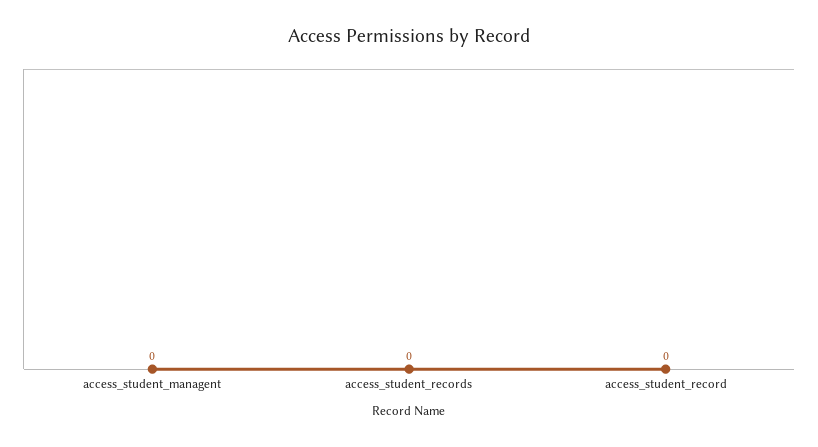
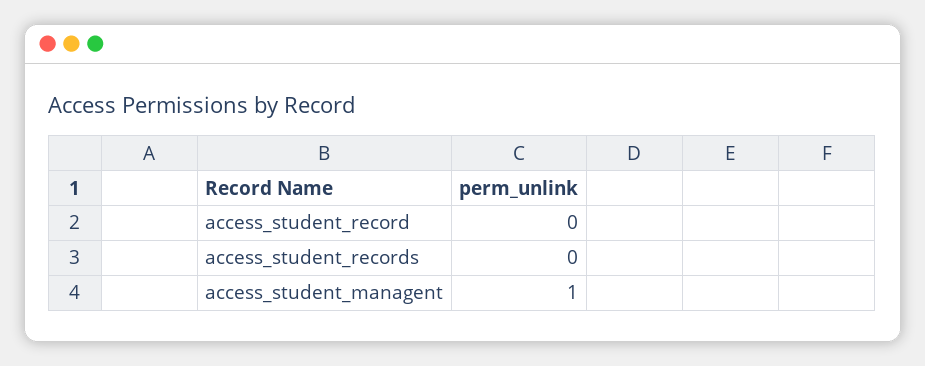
access_student_managent: 0 -> 1

